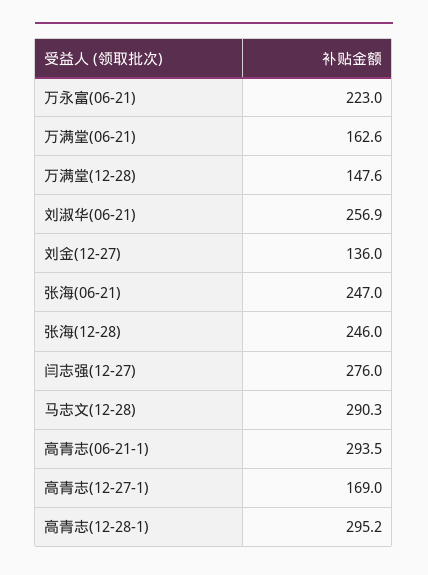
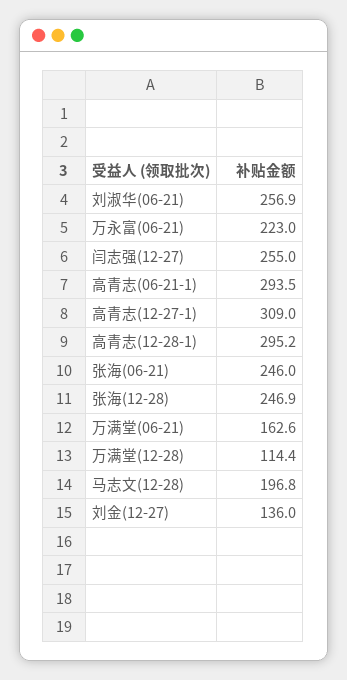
万满堂(12-28): 147.6 -> 114.4
张海(06-21): 247 -> 246
张海(12-28): 246 -> 246.9
闫志强(12-27): 276 -> 255
马志文(12-28): 290.3 -> 196.8
高青志(12-27-1): 169 -> 309

